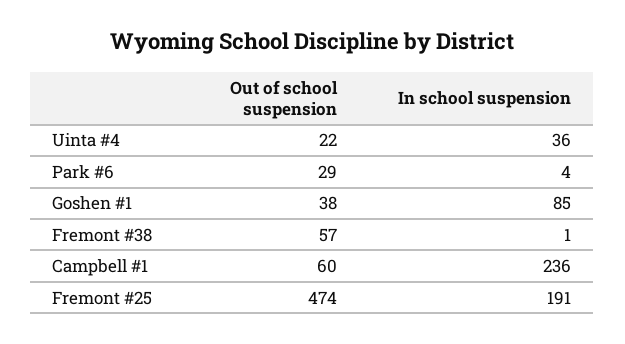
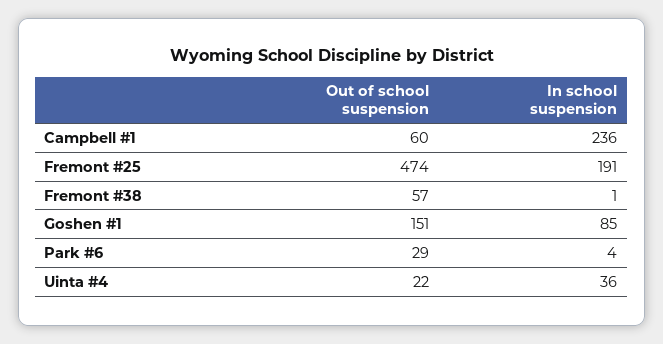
Out of school suspension, Goshen #1: 38 -> 151

